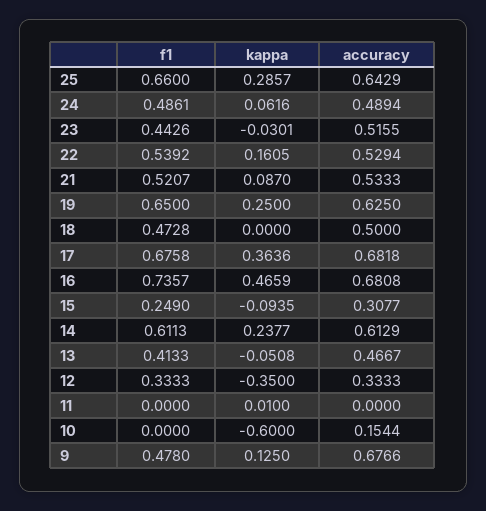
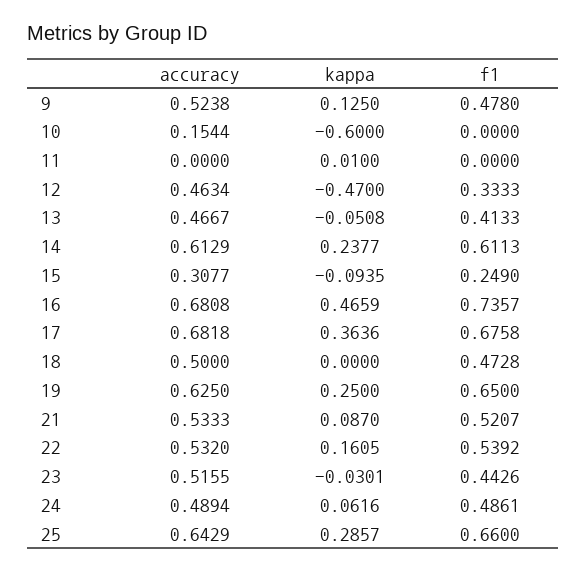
accuracy, 22: 0.5294 -> 0.532
kappa, 12: -0.35 -> -0.47
accuracy, 12: 0.3333 -> 0.4634
accuracy, 9: 0.6766 -> 0.5238

